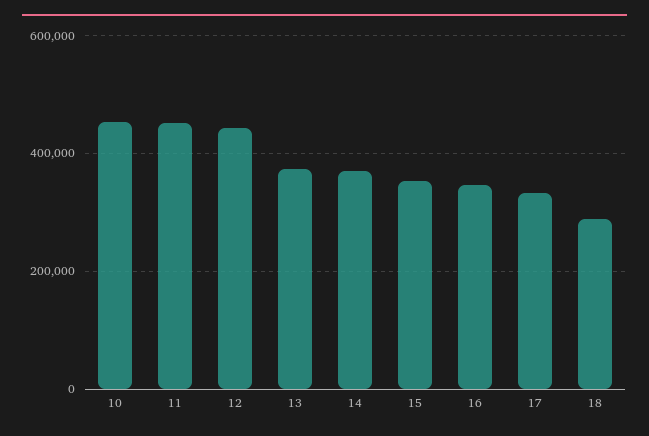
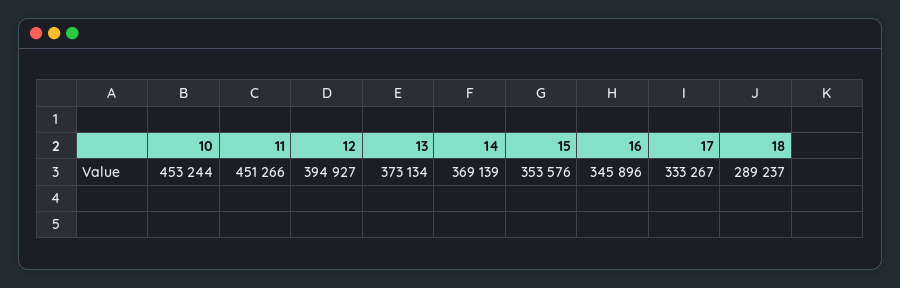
12: 440000 -> 394927

